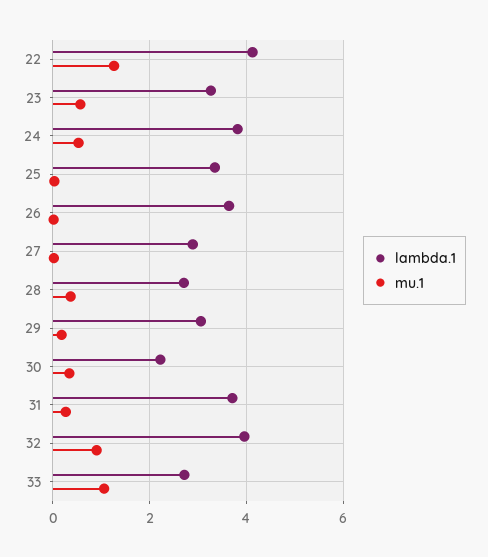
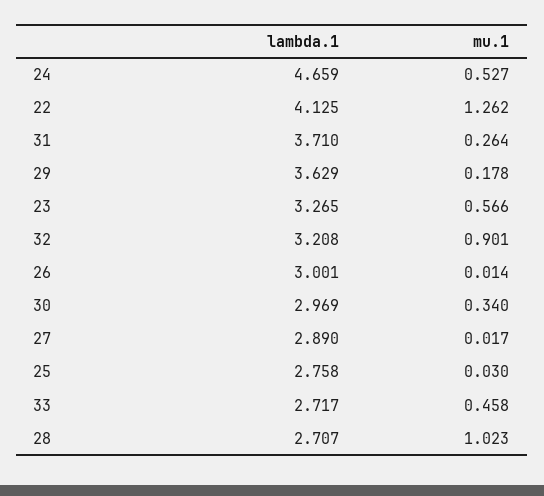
lambda.1, 24: 3.8 -> 4.659
lambda.1, 25: 3.4 -> 2.758
lambda.1, 26: 3.6 -> 3.001
mu.1, 28: 0.4 -> 1.023
lambda.1, 29: 3 -> 3.629
lambda.1, 30: 2.2 -> 2.969
lambda.1, 32: 4 -> 3.208
mu.1, 33: 1 -> 0.458

